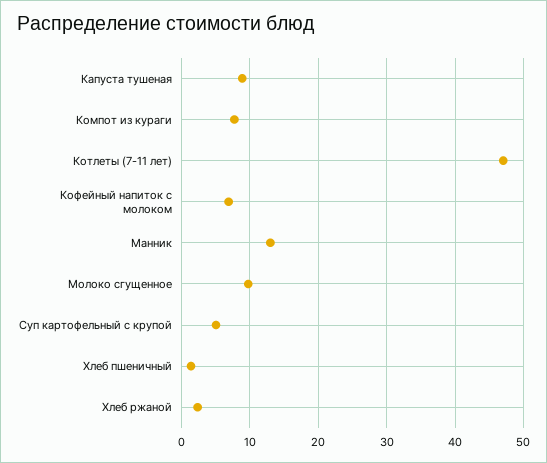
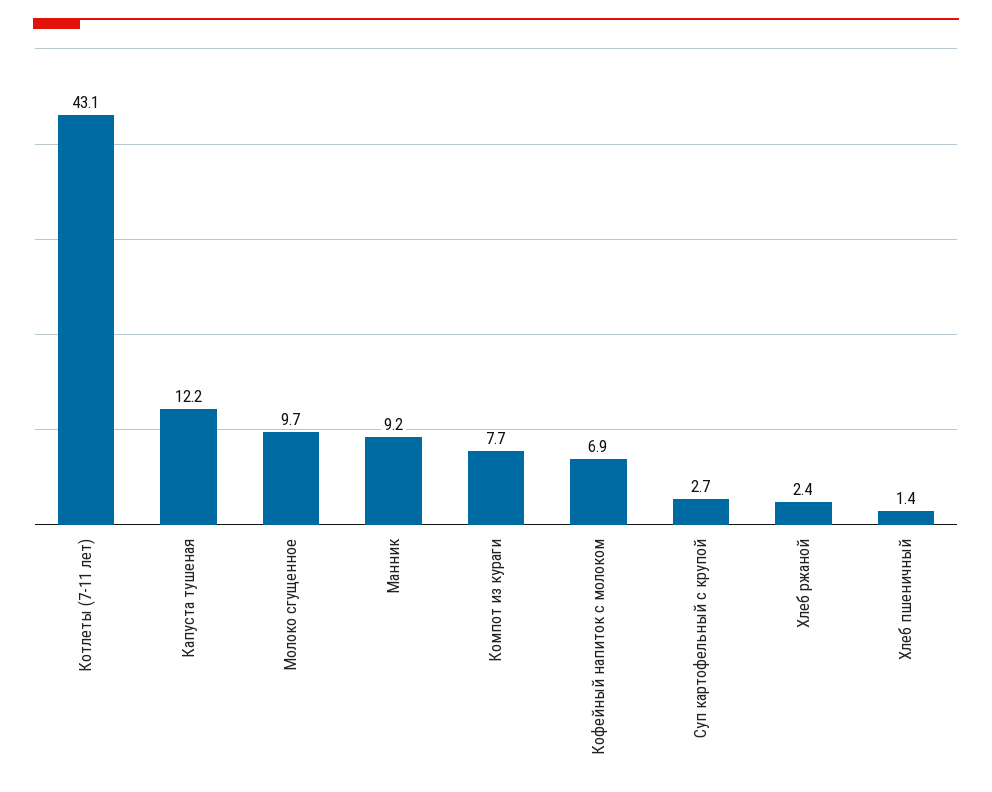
Капуста тушеная: 9 -> 12.2
Котлеты (7-11 лет): 47 -> 43.1
Манник: 13 -> 9.2
Суп картофельный с крупой: 5 -> 2.7

